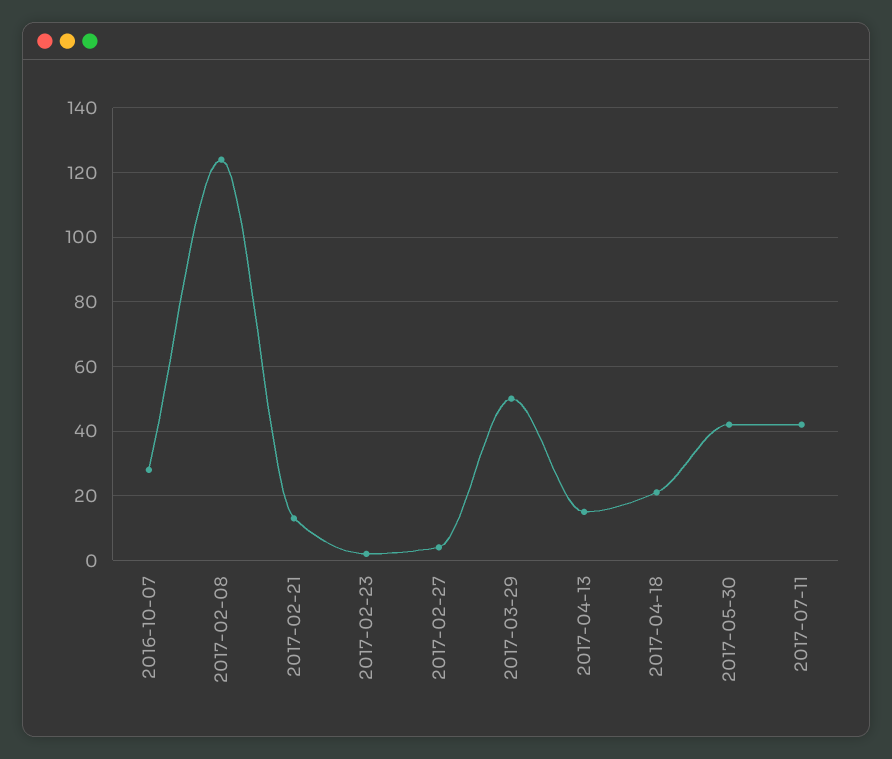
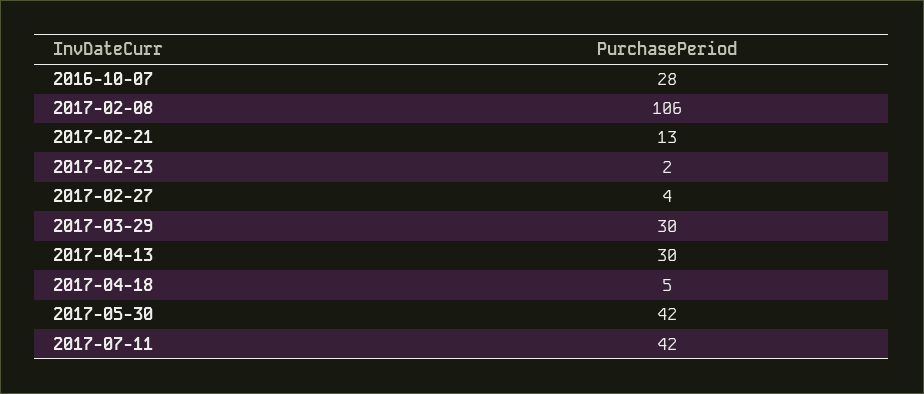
2017-02-08: 125 -> 106
2017-03-29: 50 -> 30
2017-04-13: 15 -> 30
2017-04-18: 20 -> 5

